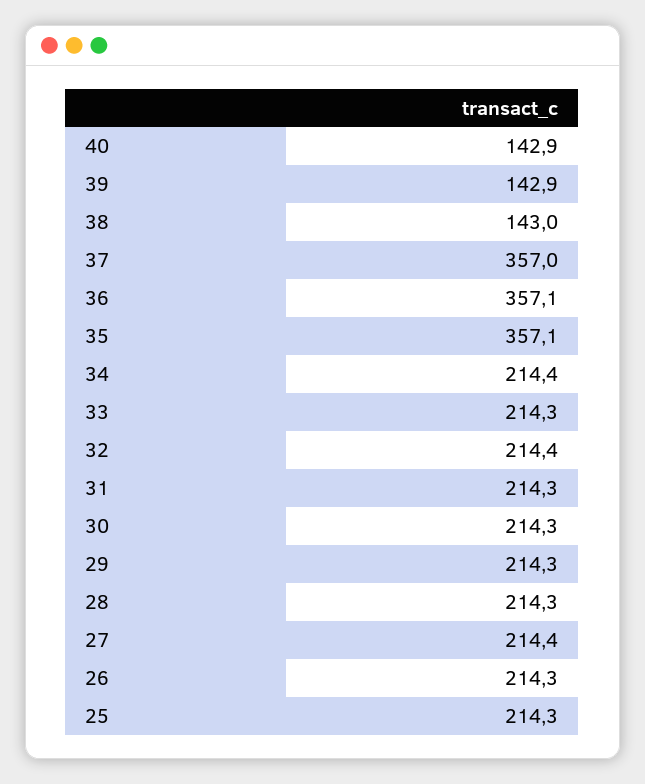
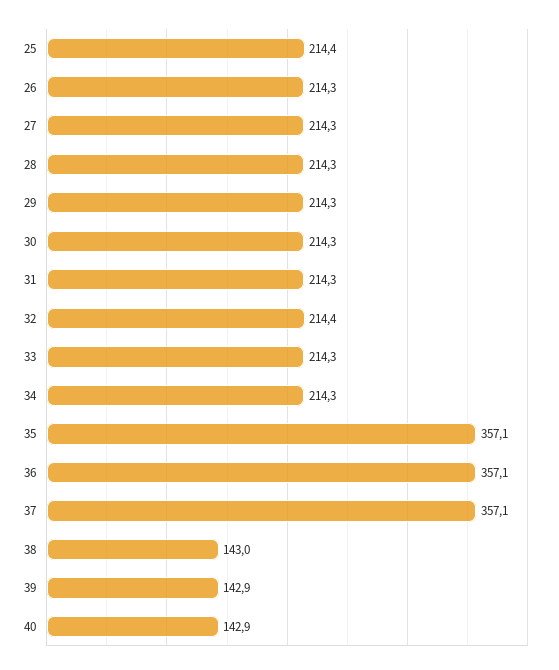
37: 357 -> 357.1
34: 214.4 -> 214.3
27: 214.4 -> 214.3
25: 214.3 -> 214.4

